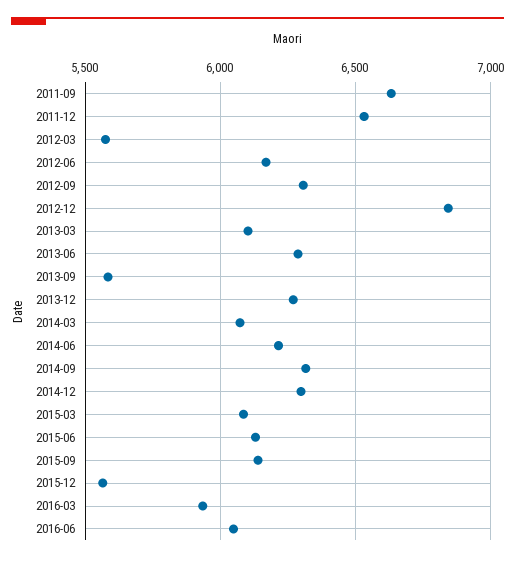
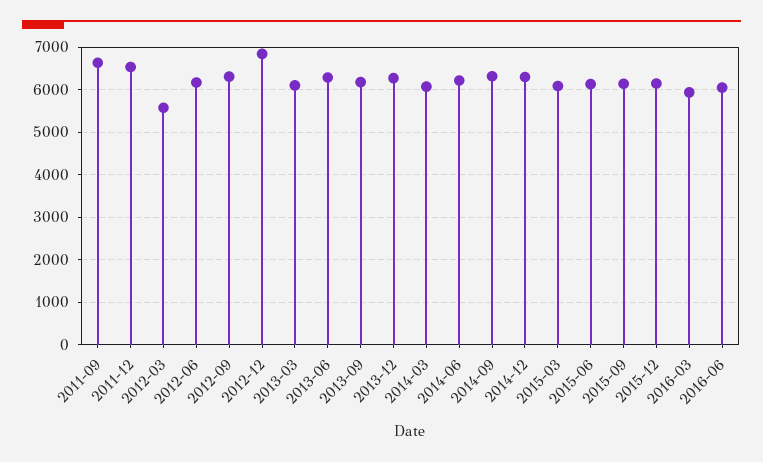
2013-09: 5600 -> 6200
2015-12: 5550 -> 6200

